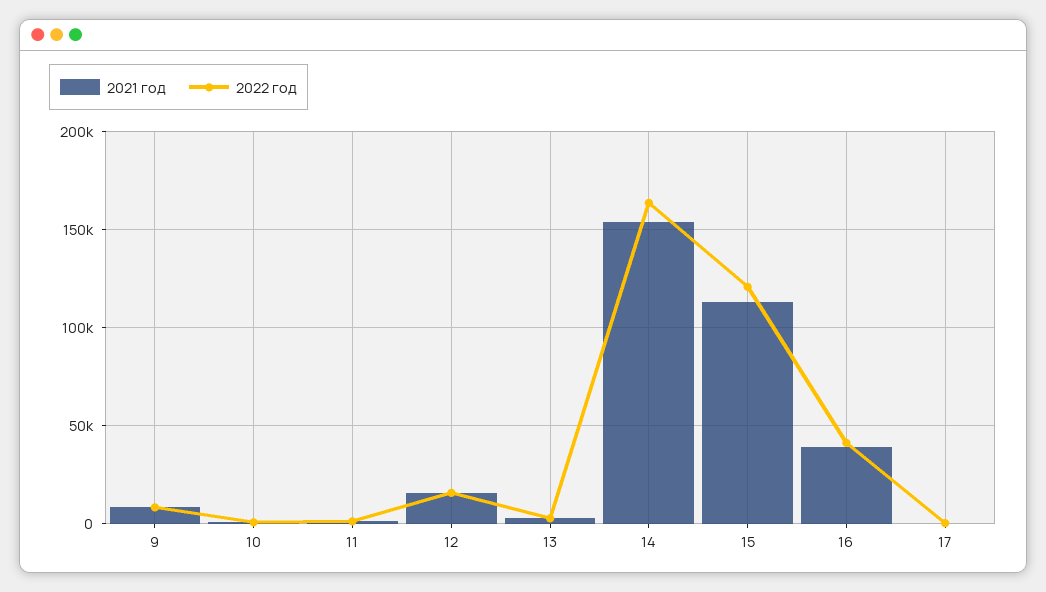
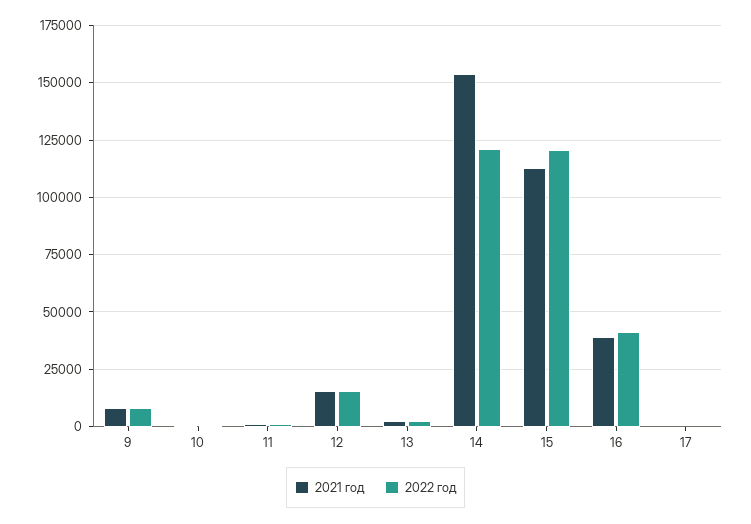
2022 год, 14: 165000 -> 120000

